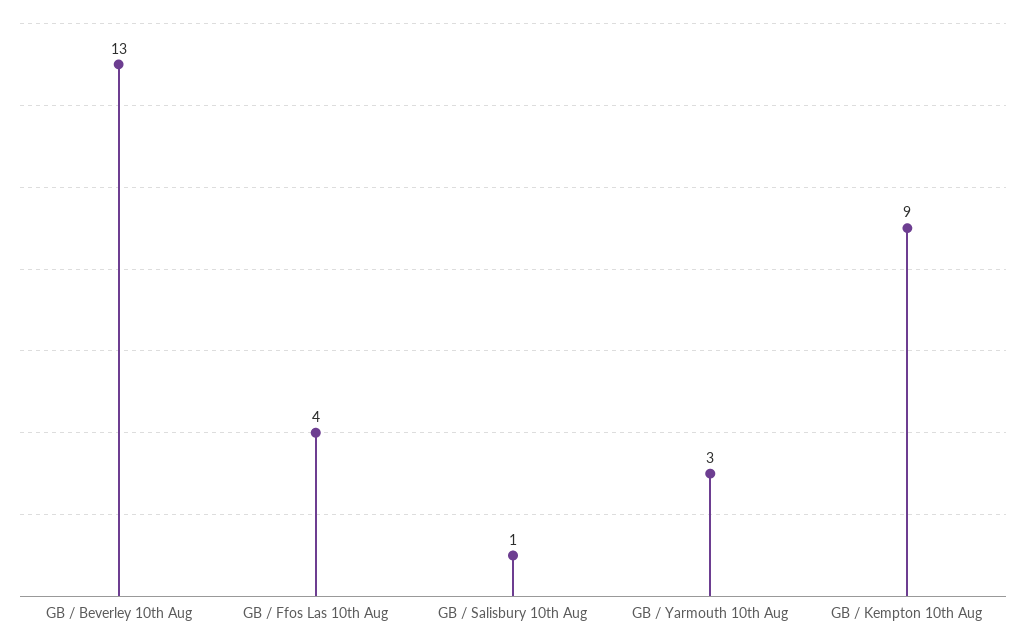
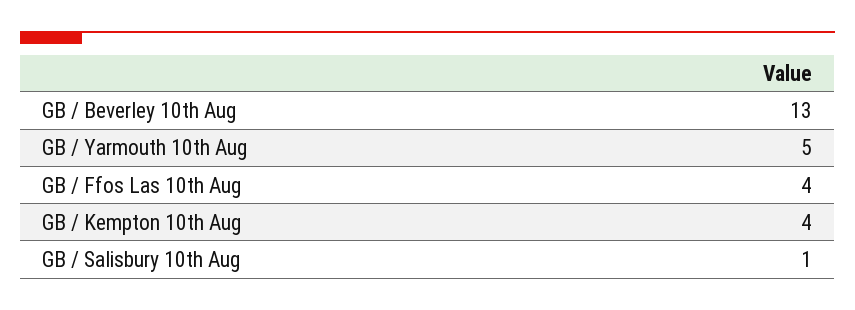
GB / Yarmouth 10th Aug: 3 -> 5
GB / Kempton 10th Aug: 9 -> 4

